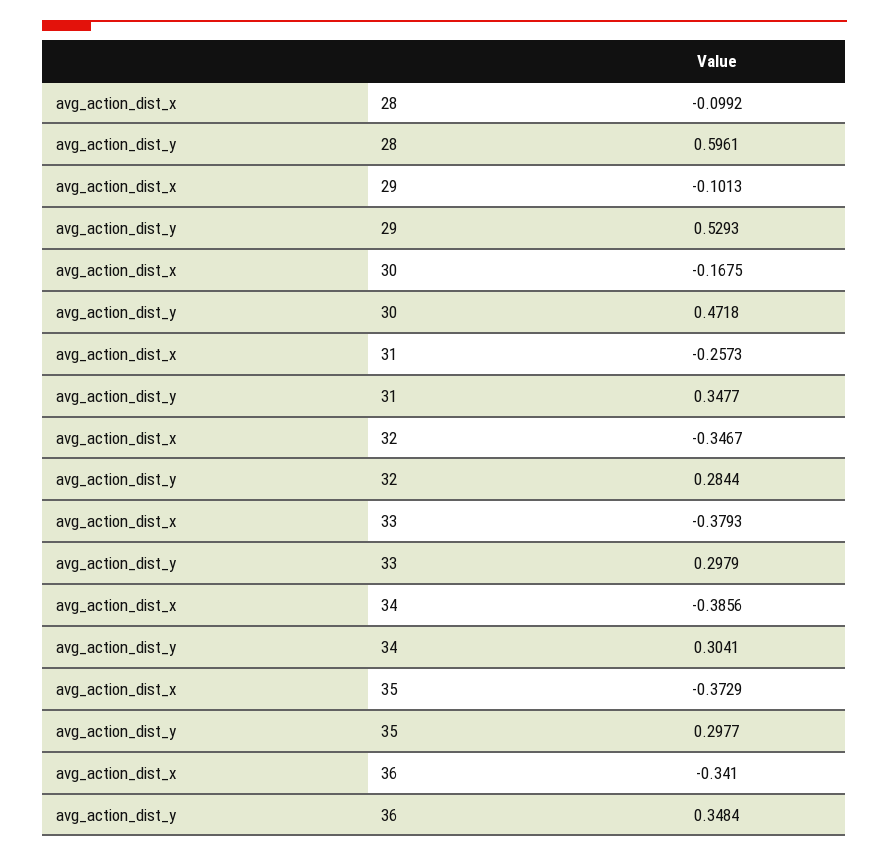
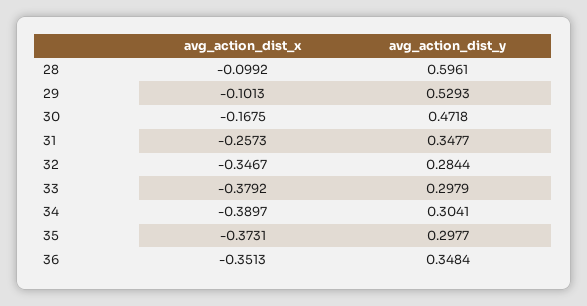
avg_action_dist_x, 33: -0.3793 -> -0.3792
avg_action_dist_x, 34: -0.3856 -> -0.3897
avg_action_dist_x, 35: -0.3729 -> -0.3731
avg_action_dist_x, 36: -0.341 -> -0.3513

